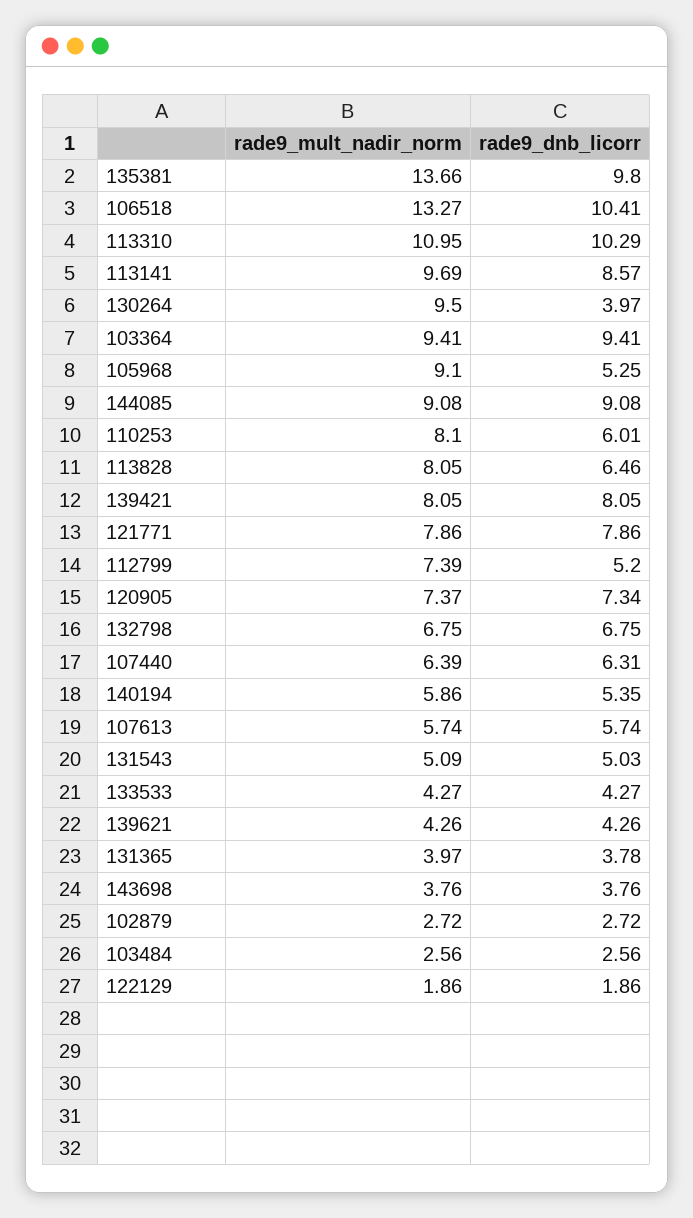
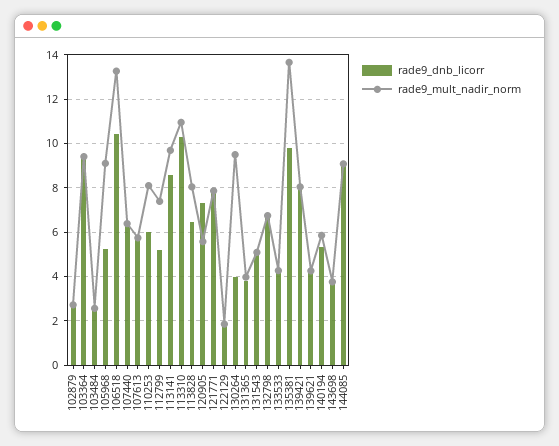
rade9_mult_nadir_norm, 120905: 7.37 -> 5.5

